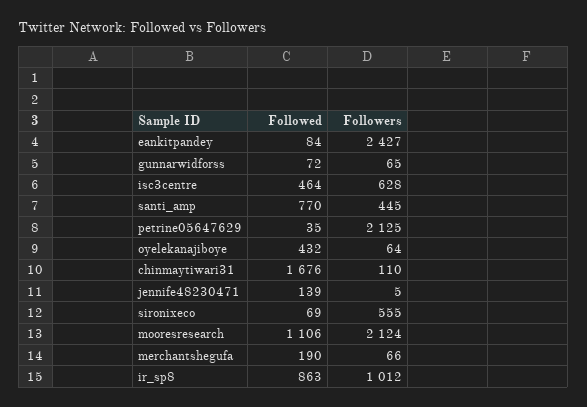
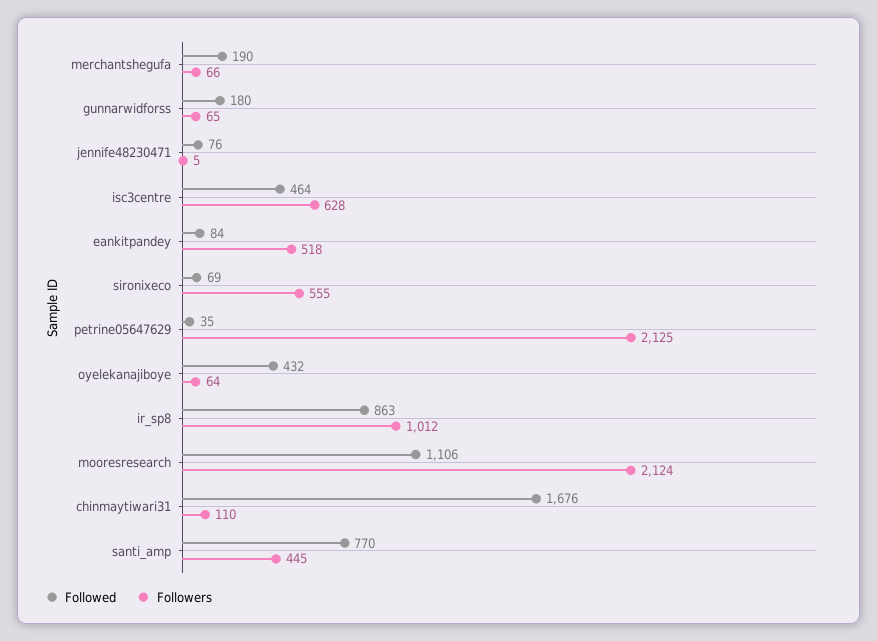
Followers, eankitpandey: 2427 -> 518
Followed, gunnarwidforss: 72 -> 180
Followed, jennife48230471: 139 -> 76

